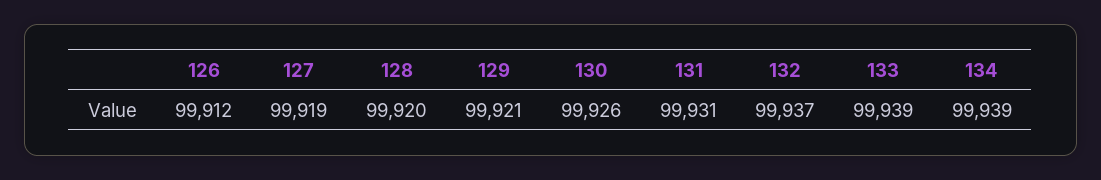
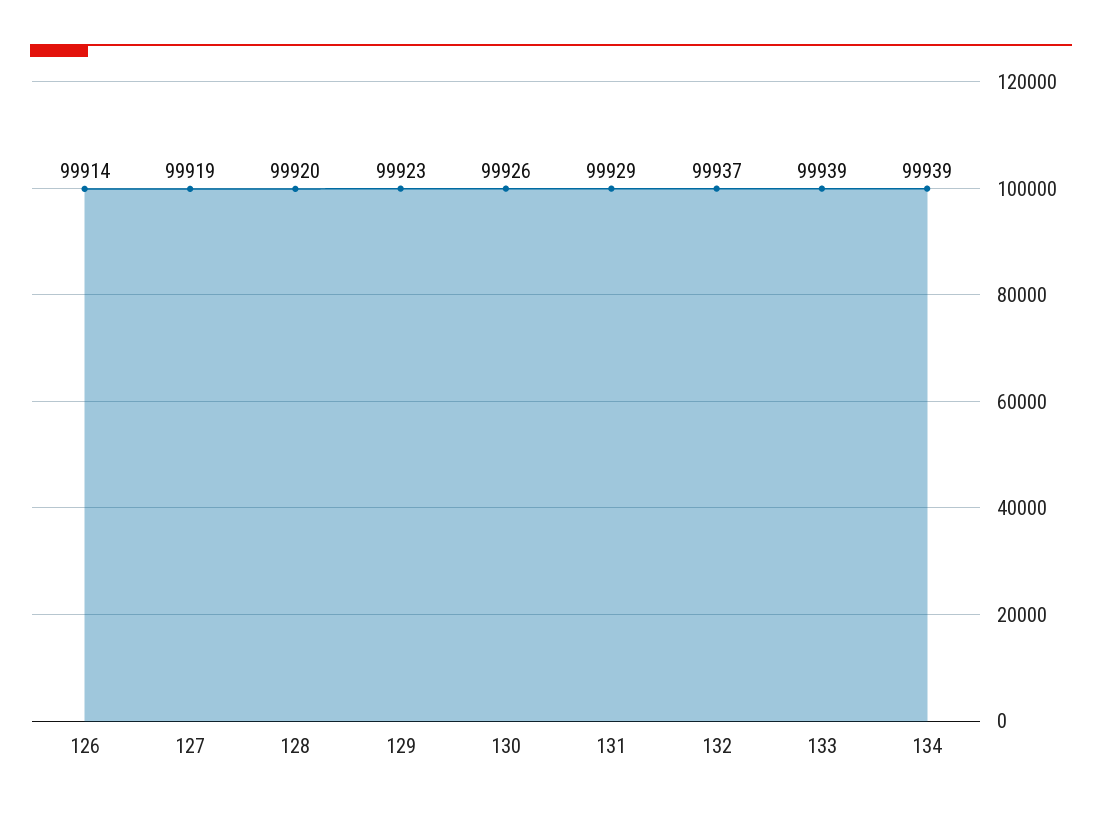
126: 99912 -> 99914
129: 99921 -> 99923
131: 99931 -> 99929

